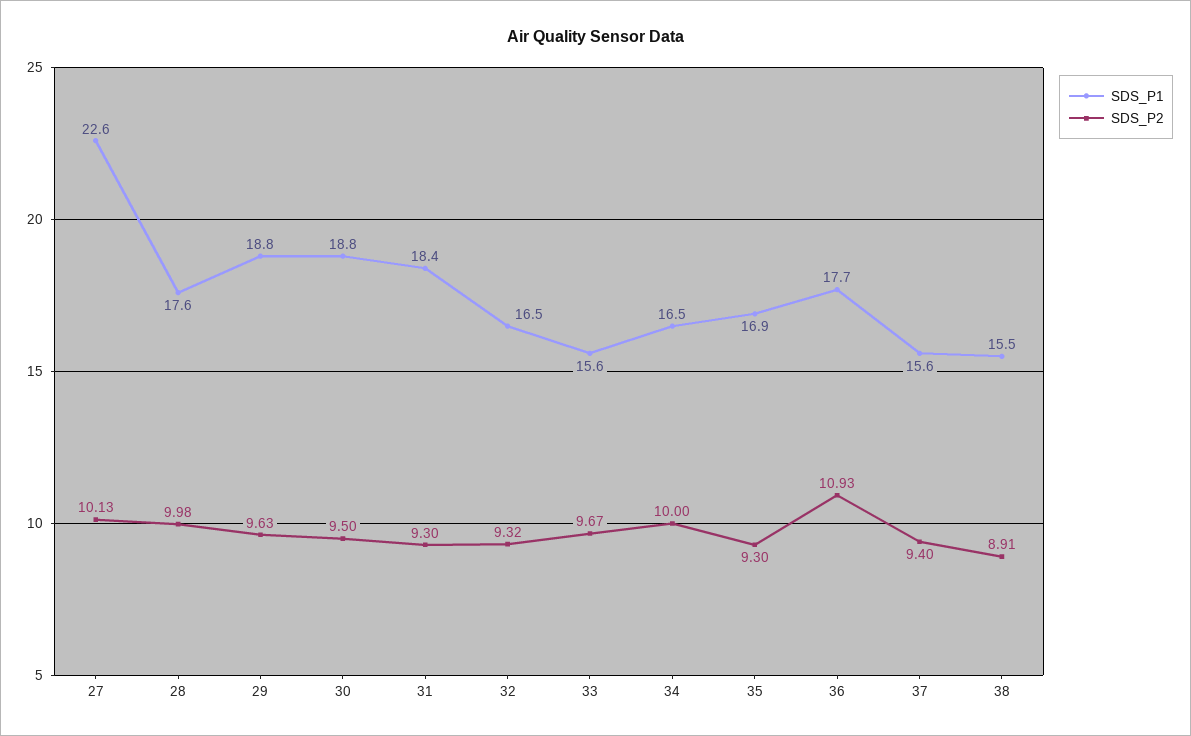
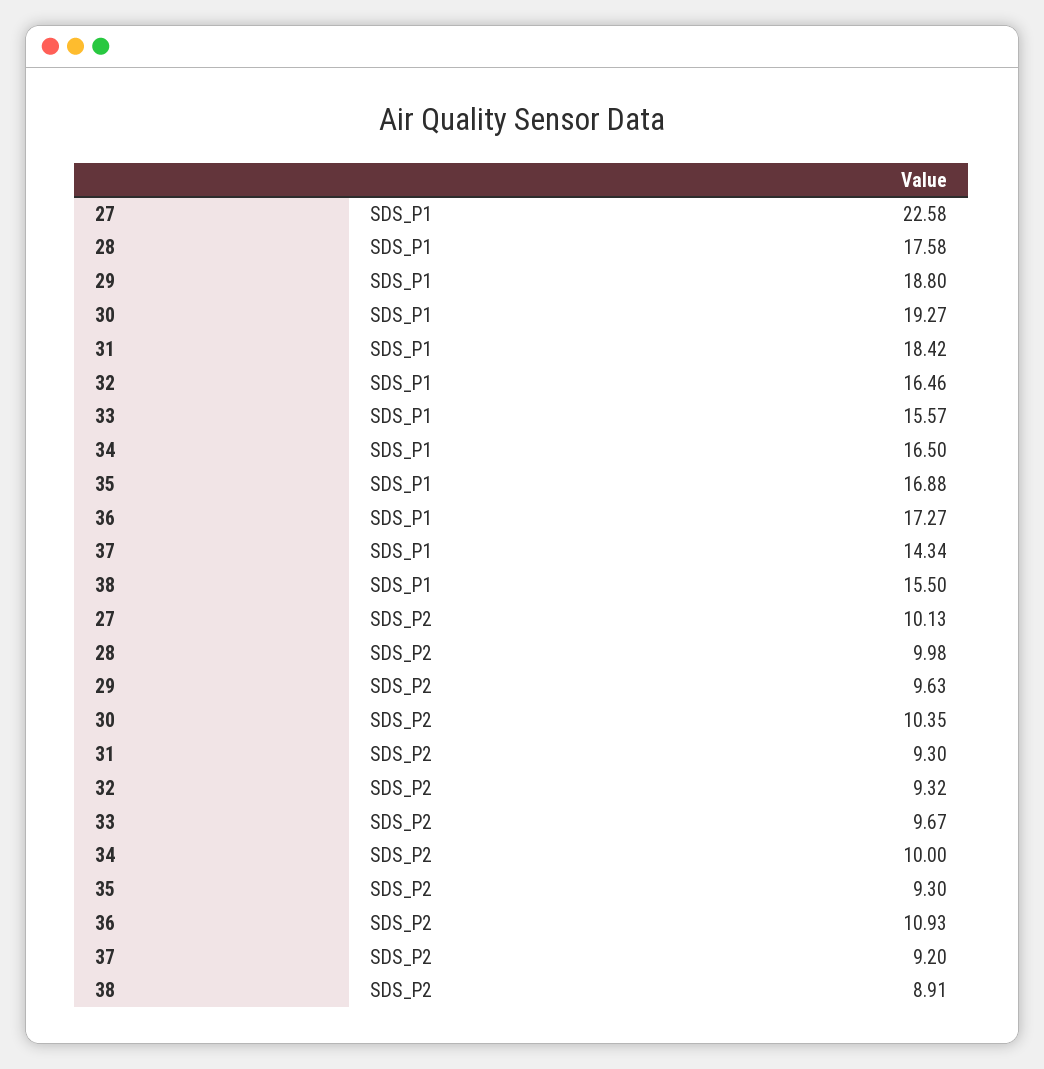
SDS_P1, 30: 18.8 -> 19.27
SDS_P2, 30: 9.5 -> 10.35
SDS_P1, 36: 17.7 -> 17.27
SDS_P1, 37: 15.6 -> 14.34
SDS_P2, 37: 9.4 -> 9.2

